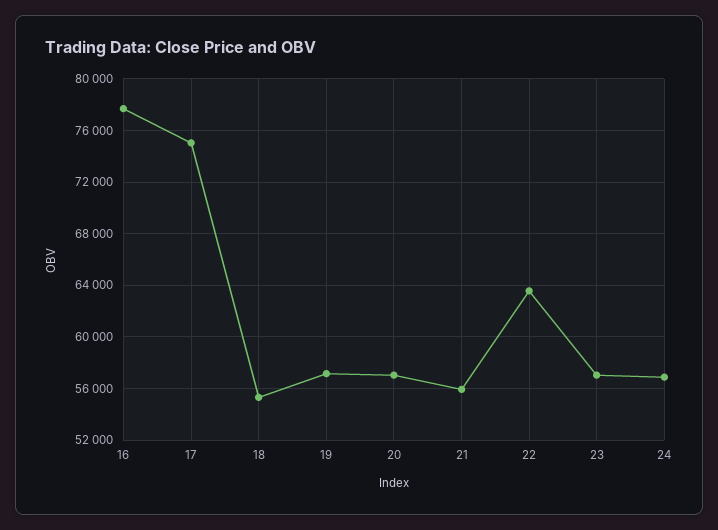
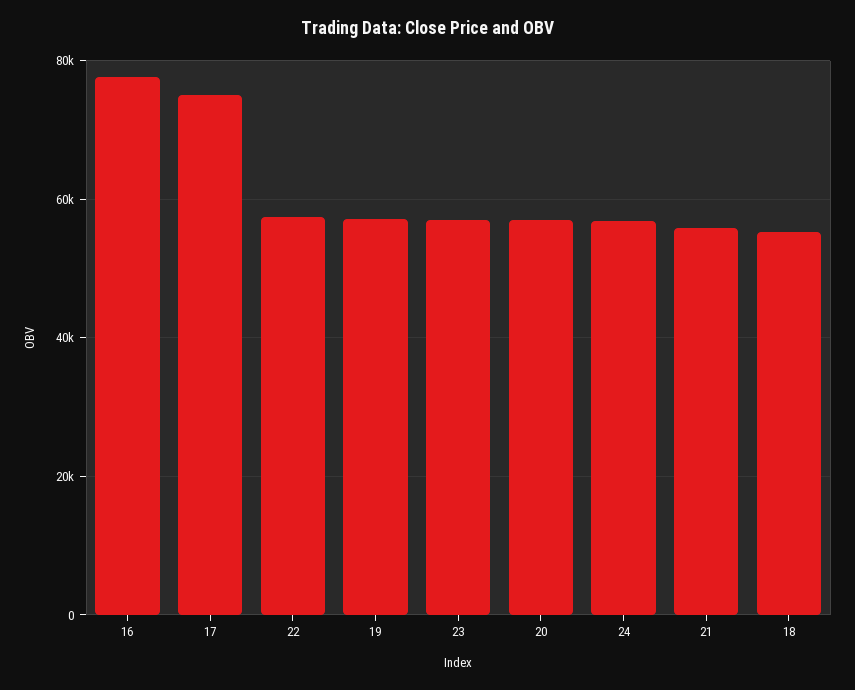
22: 63500 -> 58000

